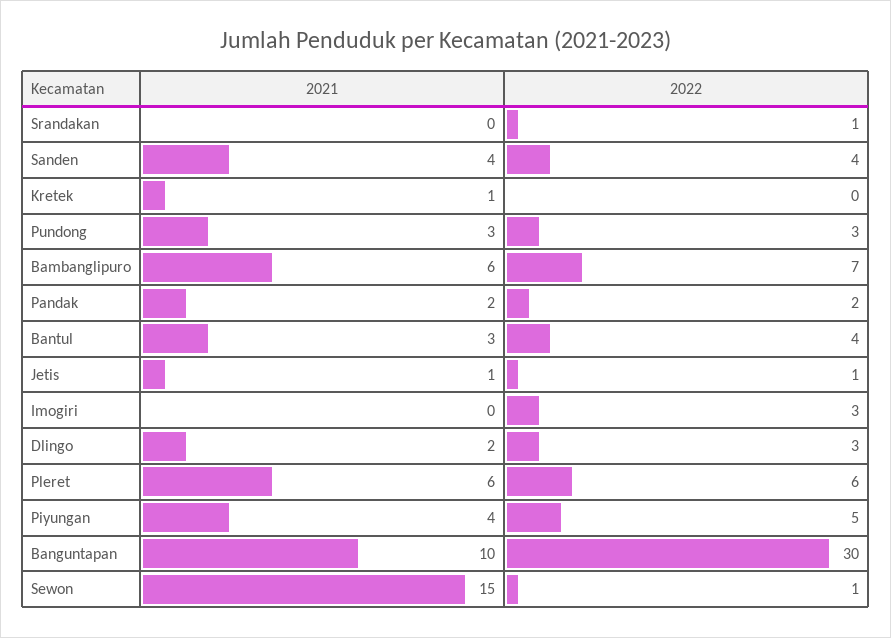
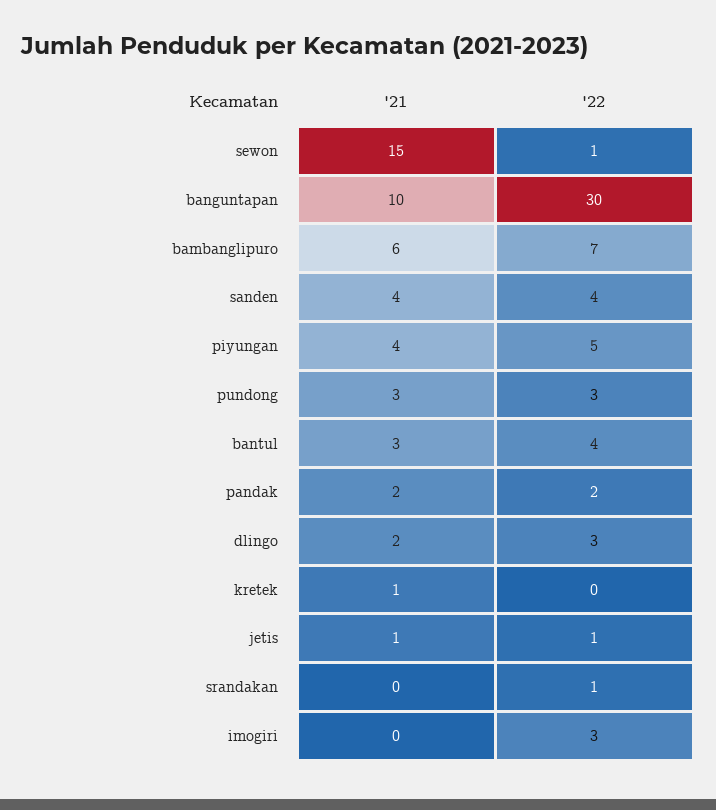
2021, Pleret: 6 -> none
2022, Pleret: 6 -> none

